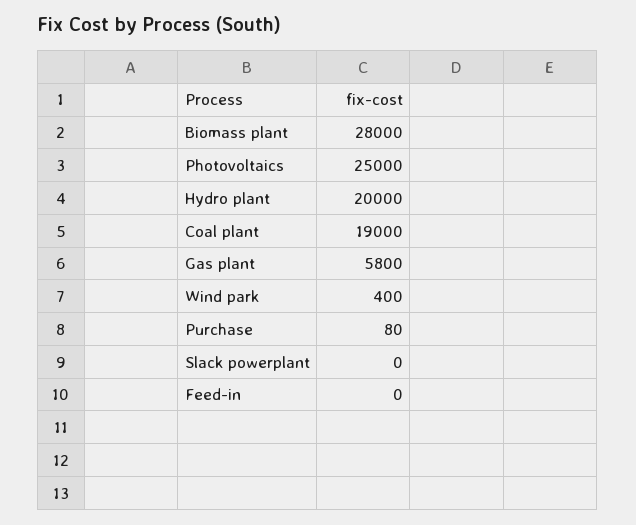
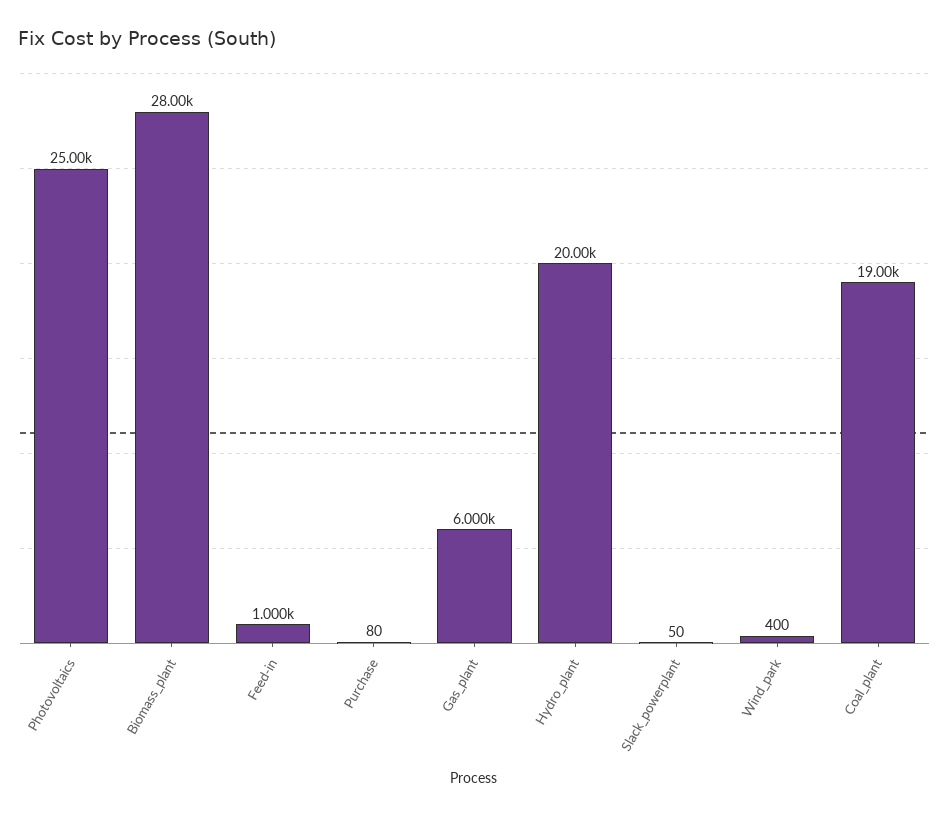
Gas plant: 5800 -> 6000
Slack powerplant: 0 -> 50
Feed-in: 0 -> 1000

